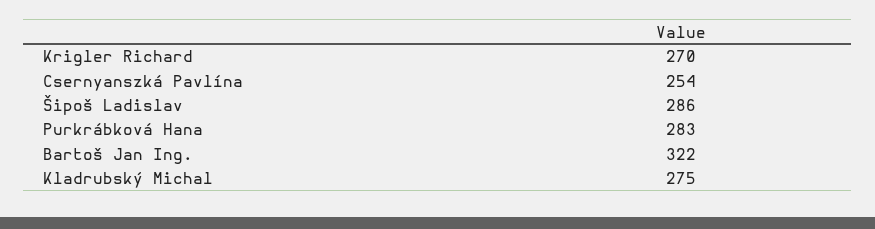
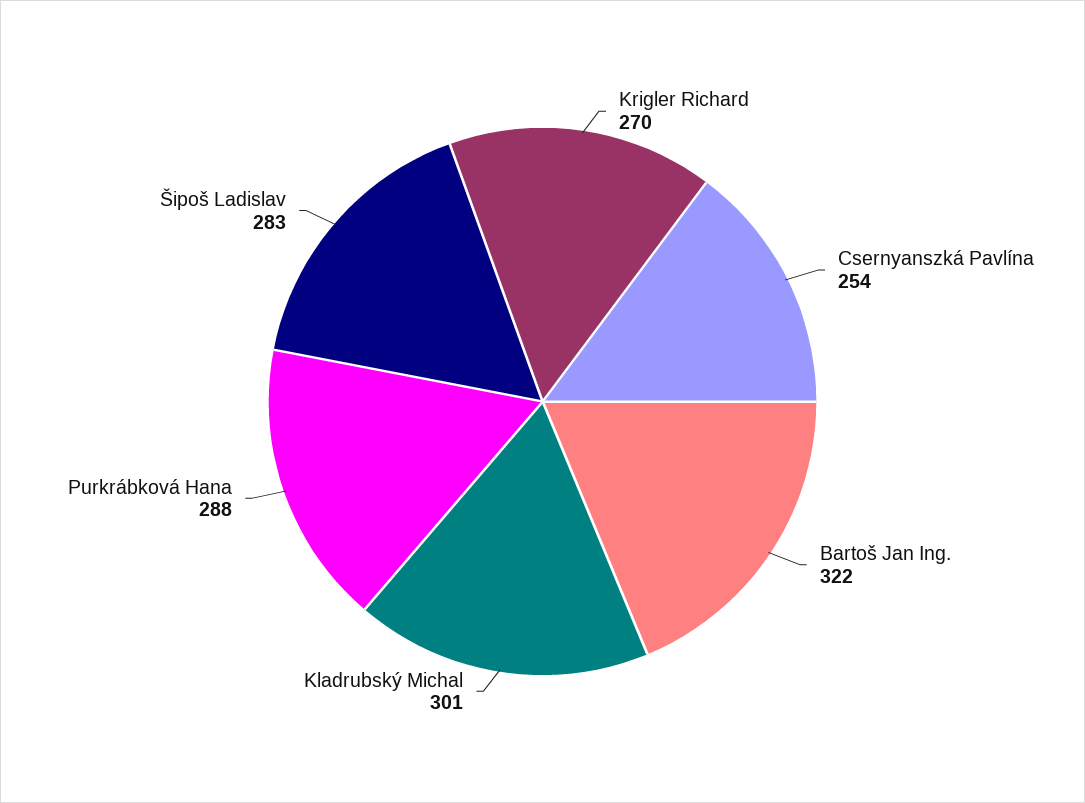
Šipoš Ladislav: 286 -> 283
Purkrábková Hana: 283 -> 288
Kladrubský Michal: 275 -> 301

